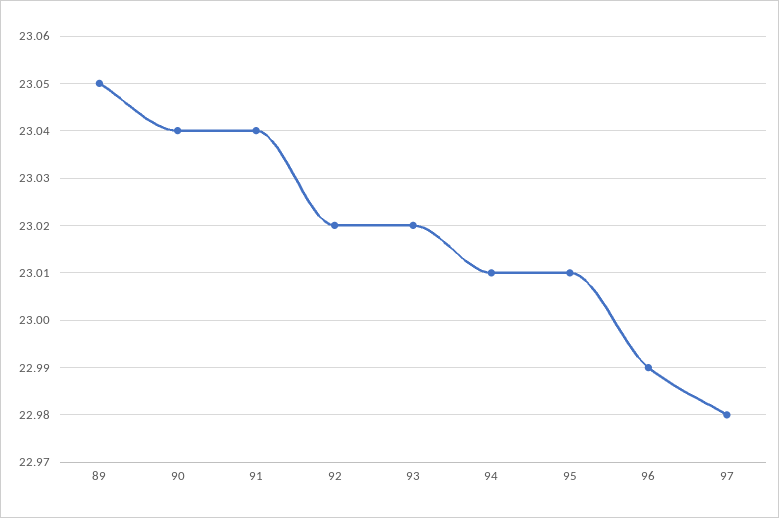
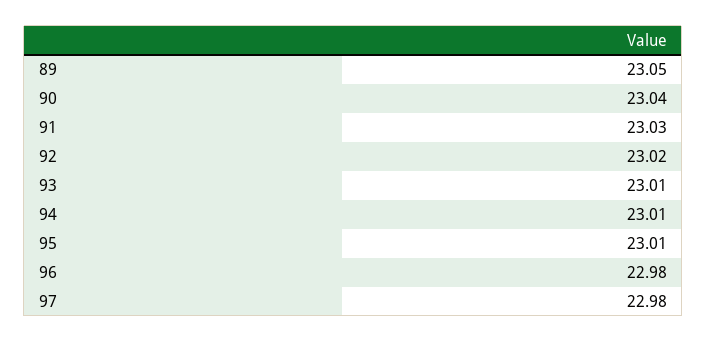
91: 23.04 -> 23.03
93: 23.02 -> 23.01
96: 22.99 -> 22.98

